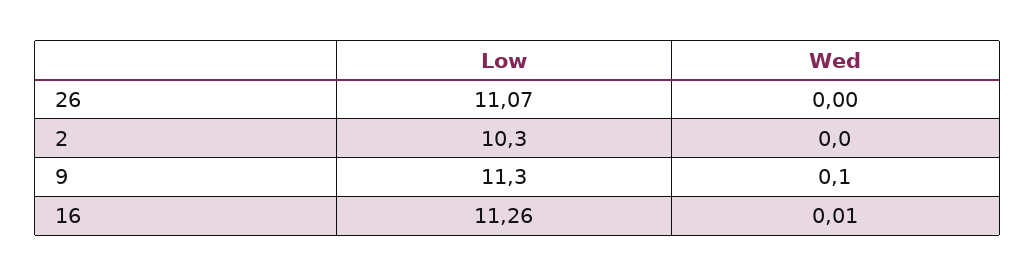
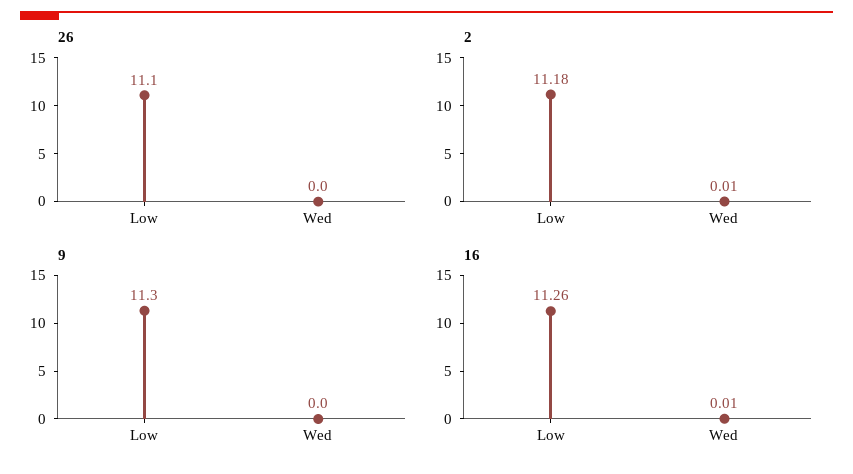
26, Low: 11.07 -> 11.1
2, Low: 10.3 -> 11.18
2, Wed: 0 -> 0.01
9, Wed: 0.1 -> 0

